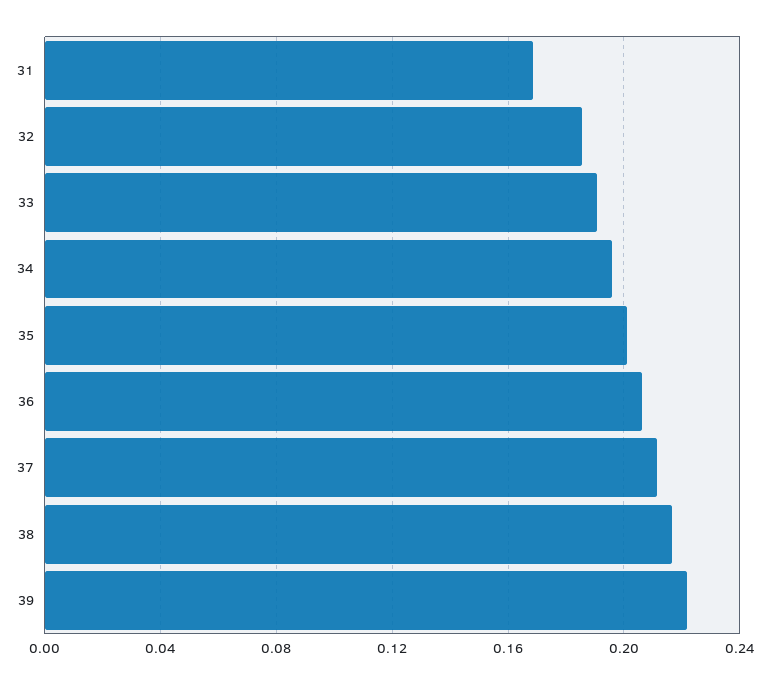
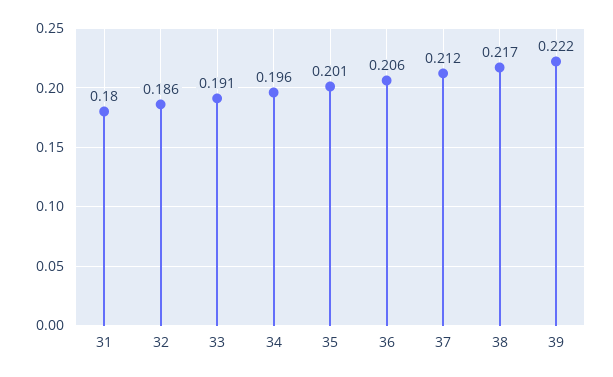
31: 0.17 -> 0.18

